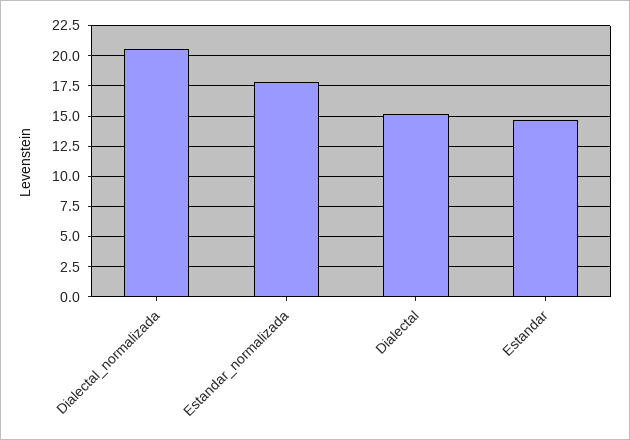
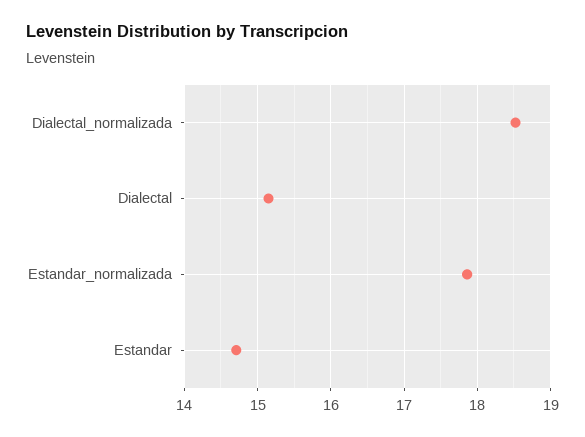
Dialectal_normalizada: 20.5 -> 18.5

